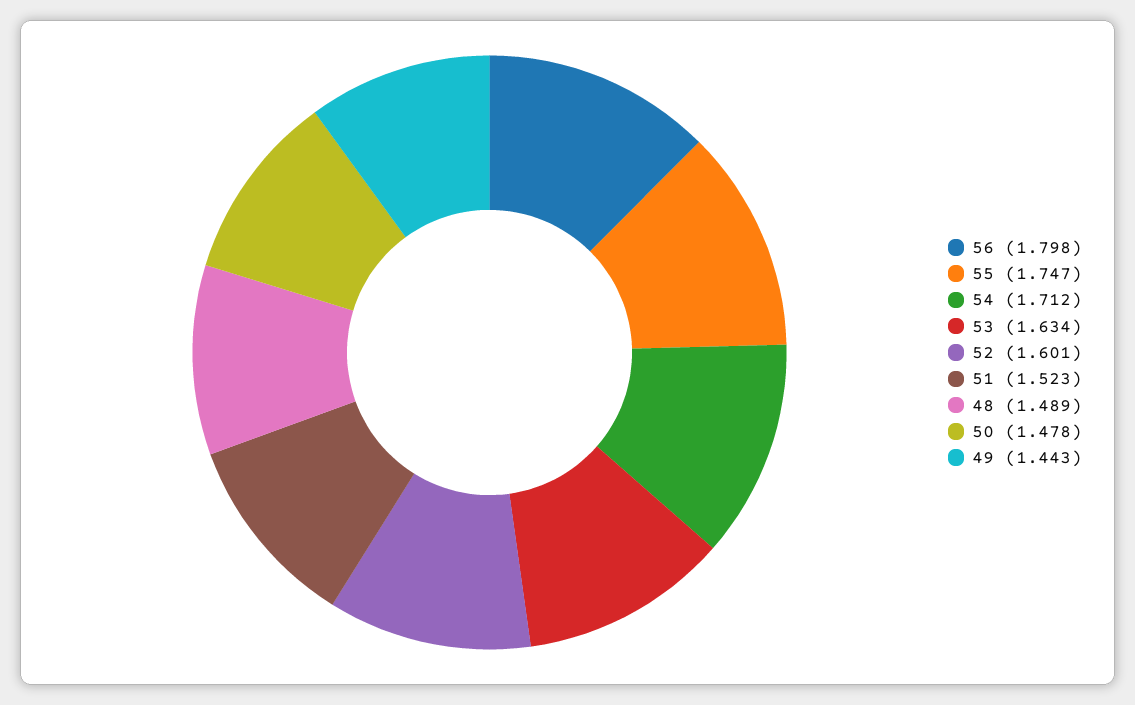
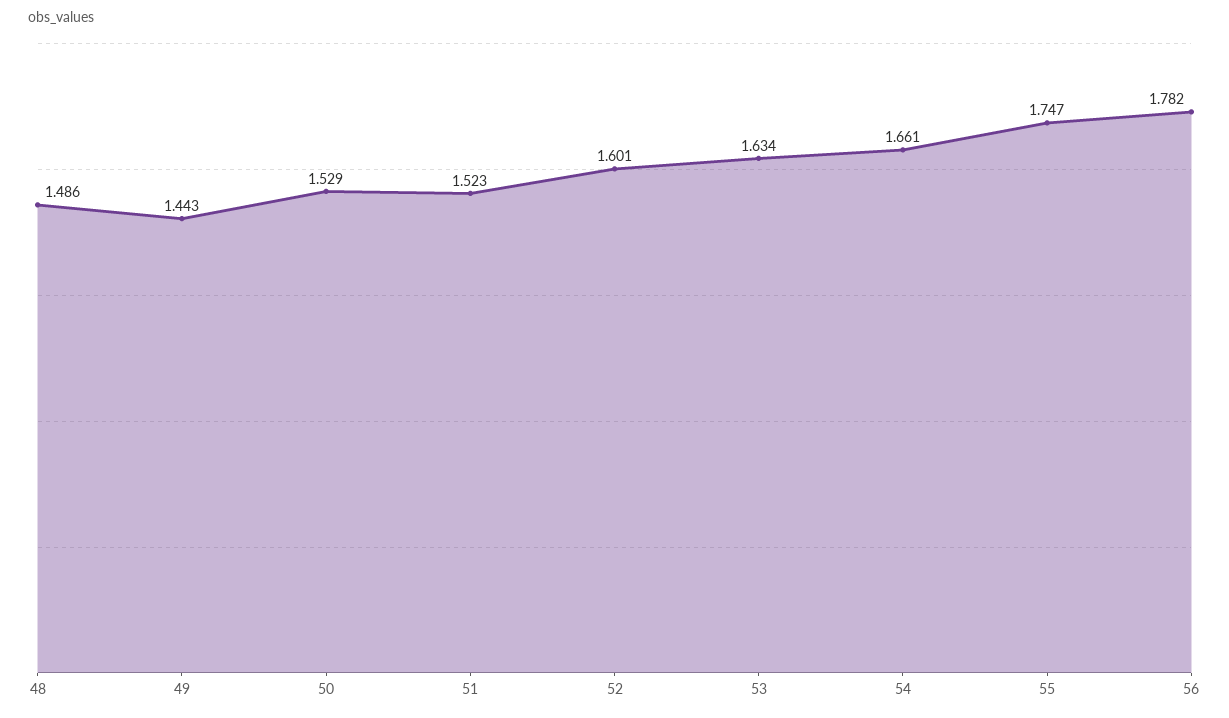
56: 1.798 -> 1.782
54: 1.712 -> 1.661
48: 1.489 -> 1.486
50: 1.478 -> 1.529

